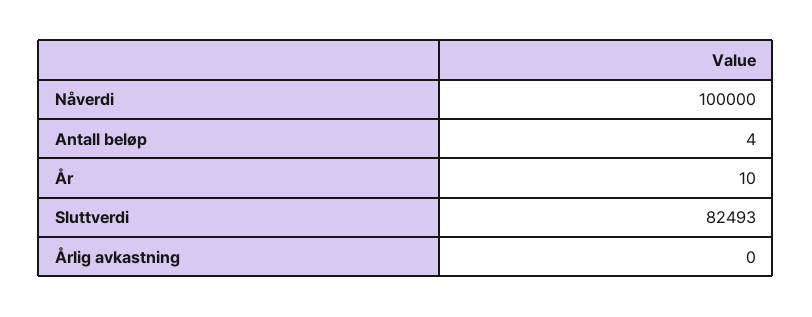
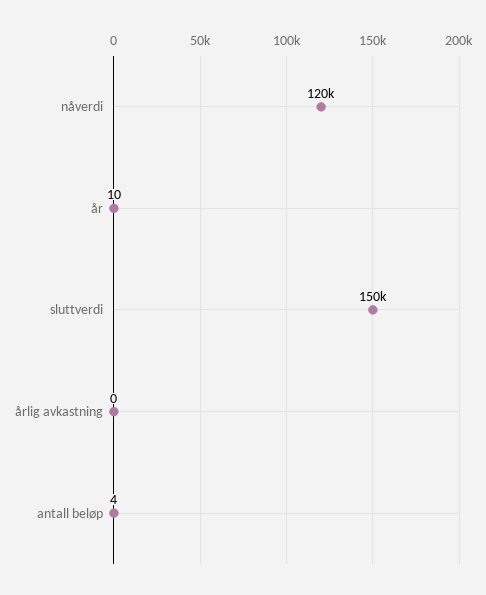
Nåverdi: 100000 -> 120000
Sluttverdi: 82493 -> 150000

